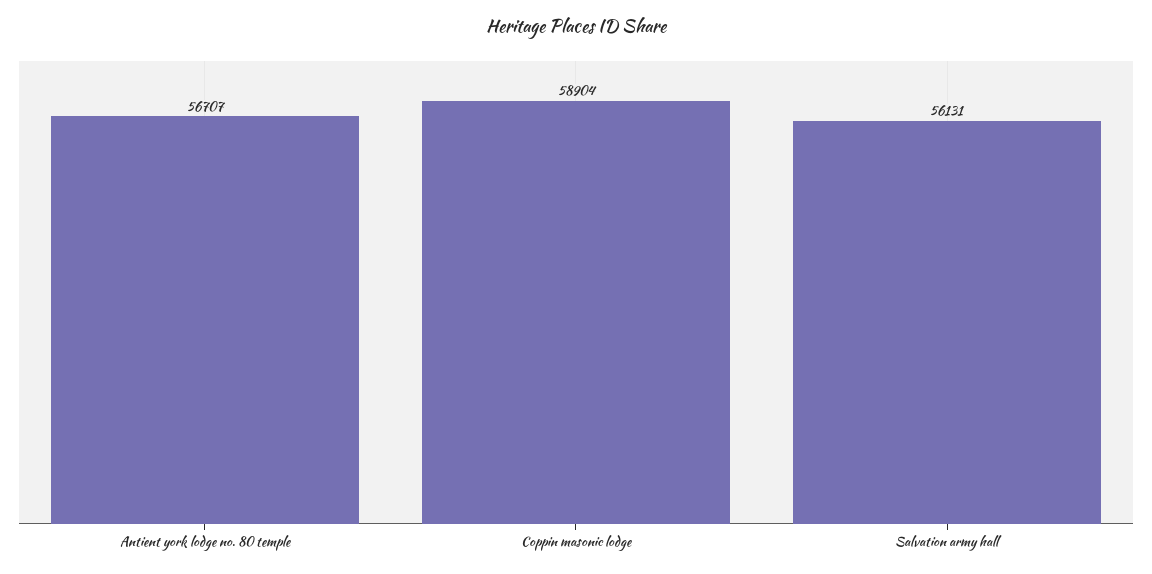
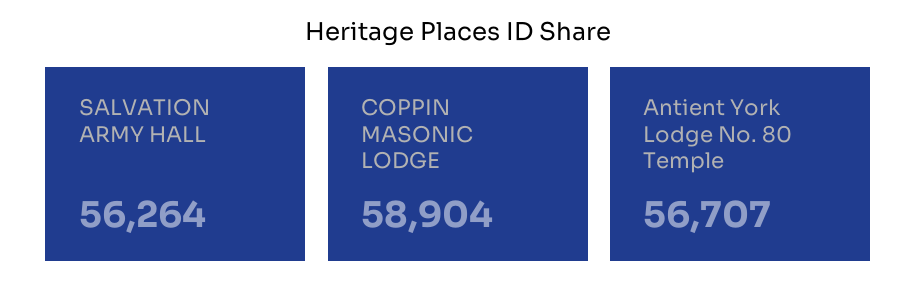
Salvation army hall: 56131 -> 56264

